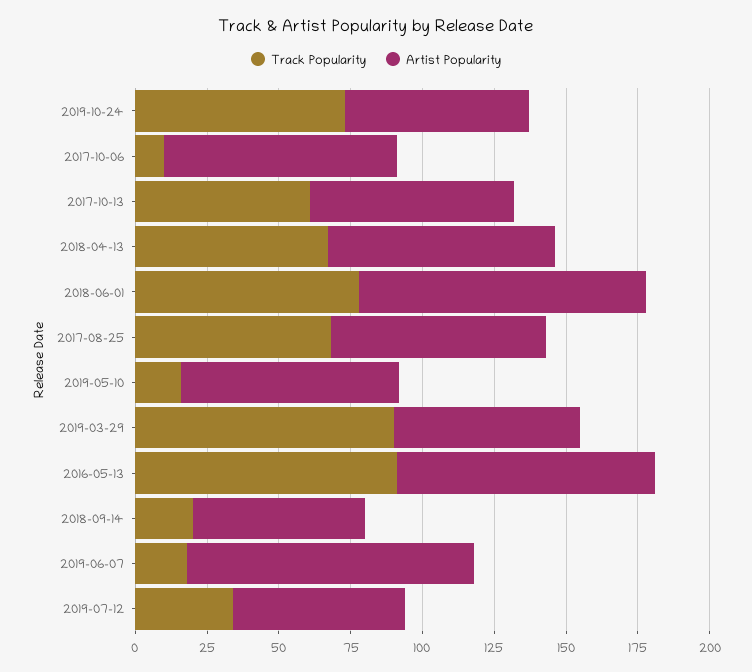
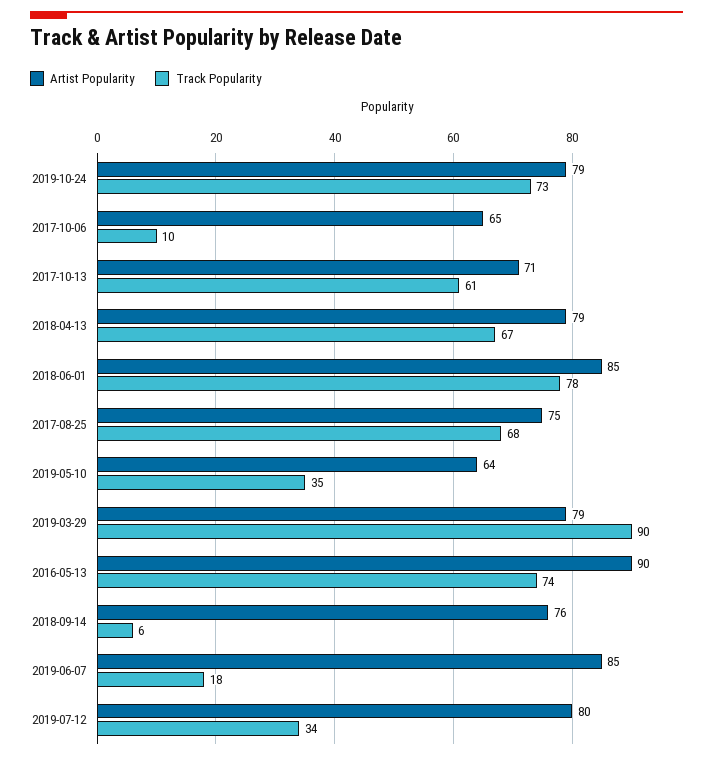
Artist Popularity, 2019-10-24: 65 -> 79
Artist Popularity, 2017-10-06: 80 -> 65
Artist Popularity, 2018-06-01: 100 -> 85
Track Popularity, 2019-05-10: 15 -> 35
Artist Popularity, 2019-05-10: 75 -> 64
Artist Popularity, 2019-03-29: 65 -> 79
Track Popularity, 2016-05-13: 90 -> 74
Track Popularity, 2018-09-14: 20 -> 6
Artist Popularity, 2018-09-14: 60 -> 76
Artist Popularity, 2019-06-07: 100 -> 85
Artist Popularity, 2019-07-12: 60 -> 80

